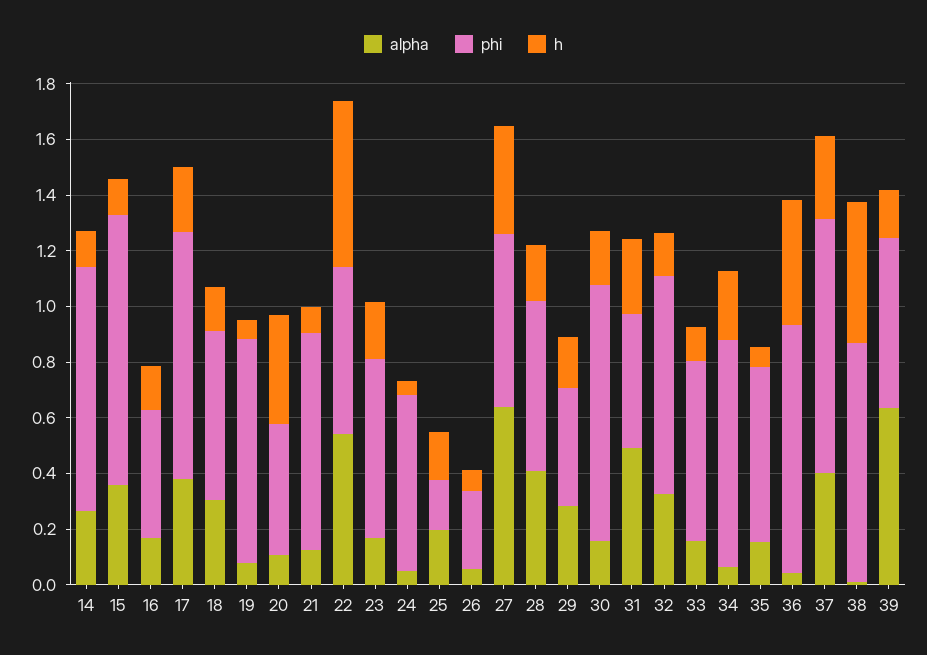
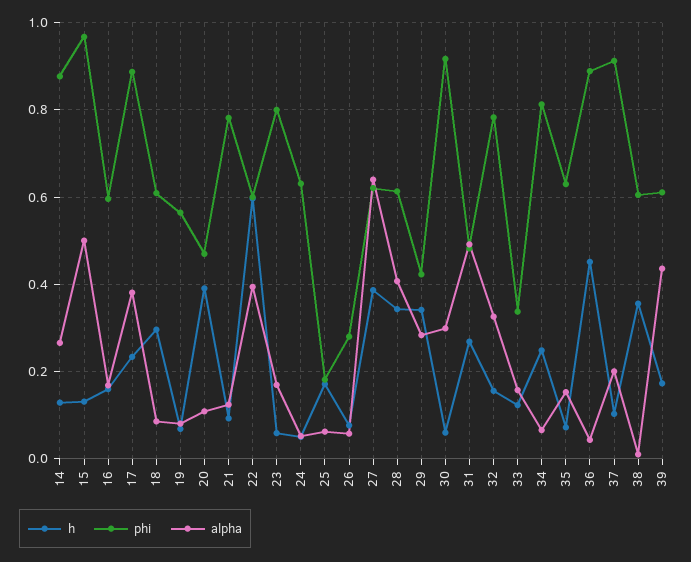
alpha, 15: 0.35 -> 0.5
phi, 16: 0.45 -> 0.6
alpha, 18: 0.3 -> 0.08
h, 18: 0.15 -> 0.3
phi, 19: 0.8 -> 0.56
alpha, 22: 0.55 -> 0.4
phi, 23: 0.65 -> 0.8
h, 23: 0.2 -> 0.06
alpha, 25: 0.2 -> 0.06
h, 28: 0.2 -> 0.34
h, 29: 0.2 -> 0.34
alpha, 30: 0.15 -> 0.3
h, 30: 0.2 -> 0.06
phi, 33: 0.65 -> 0.34
alpha, 37: 0.4 -> 0.2
h, 37: 0.3 -> 0.1
phi, 38: 0.85 -> 0.6
h, 38: 0.5 -> 0.36
alpha, 39: 0.65 -> 0.44

